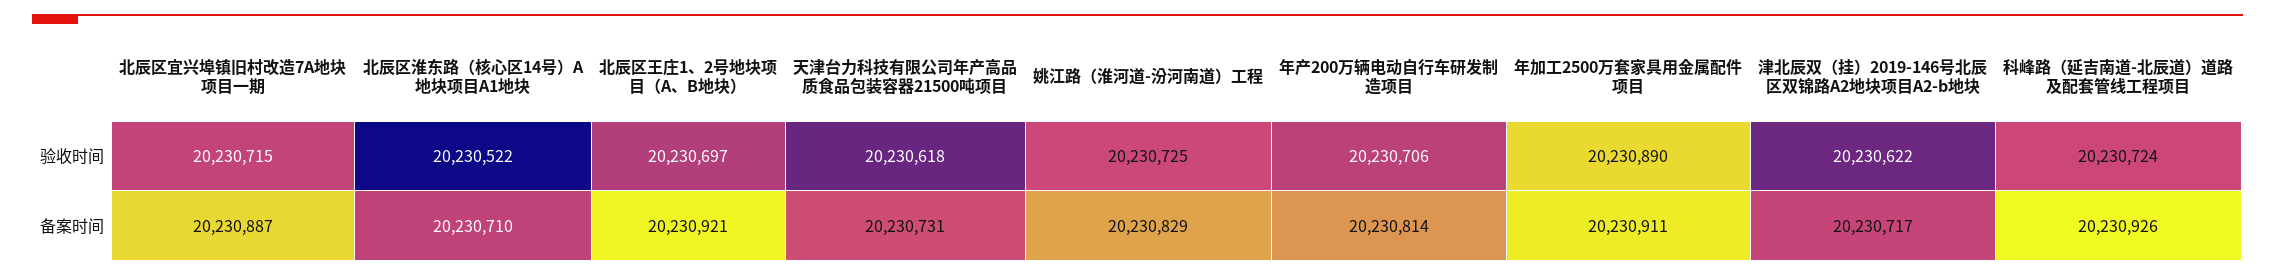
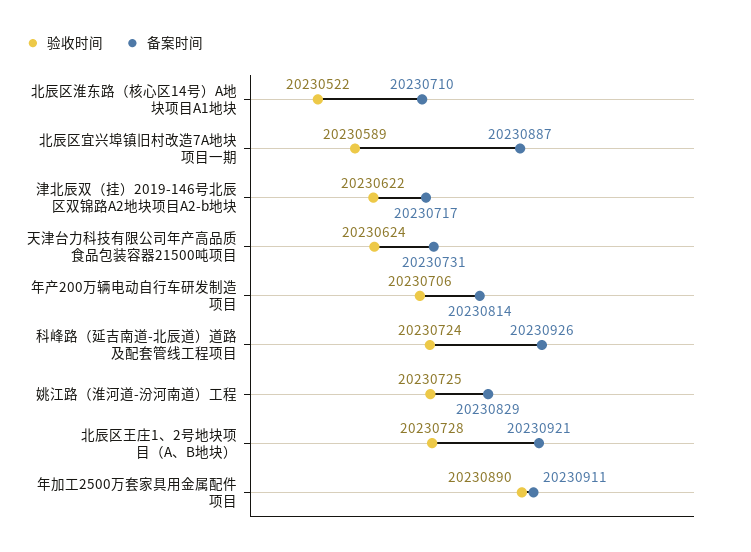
验收时间, 北辰区宜兴埠镇旧村改造7A地块项目一期: 20230715 -> 20230589
验收时间, 北辰区王庄1、2号地块项目（A、B地块）: 20230697 -> 20230728
验收时间, 天津台力科技有限公司年产高品质食品包装容器21500吨项目: 20230618 -> 20230624

